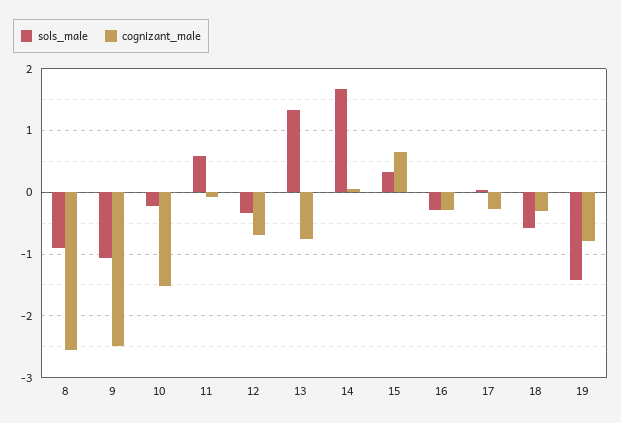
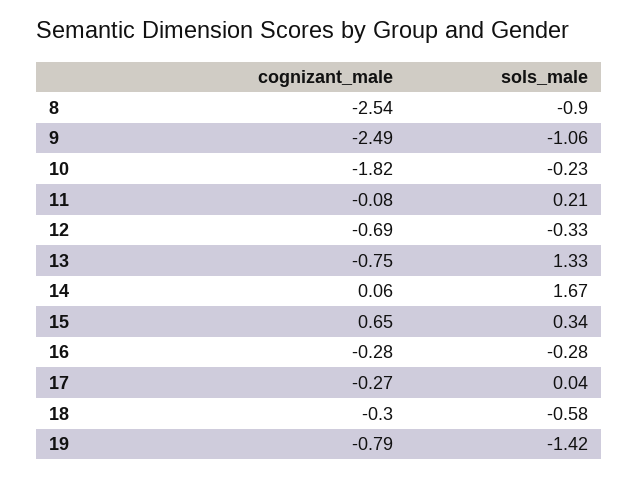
cognizant_male, 10: -1.5 -> -1.82
sols_male, 11: 0.6 -> 0.21

